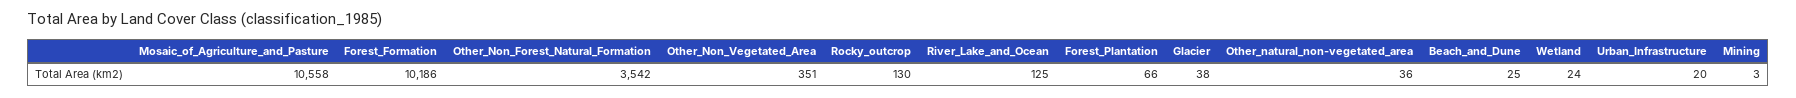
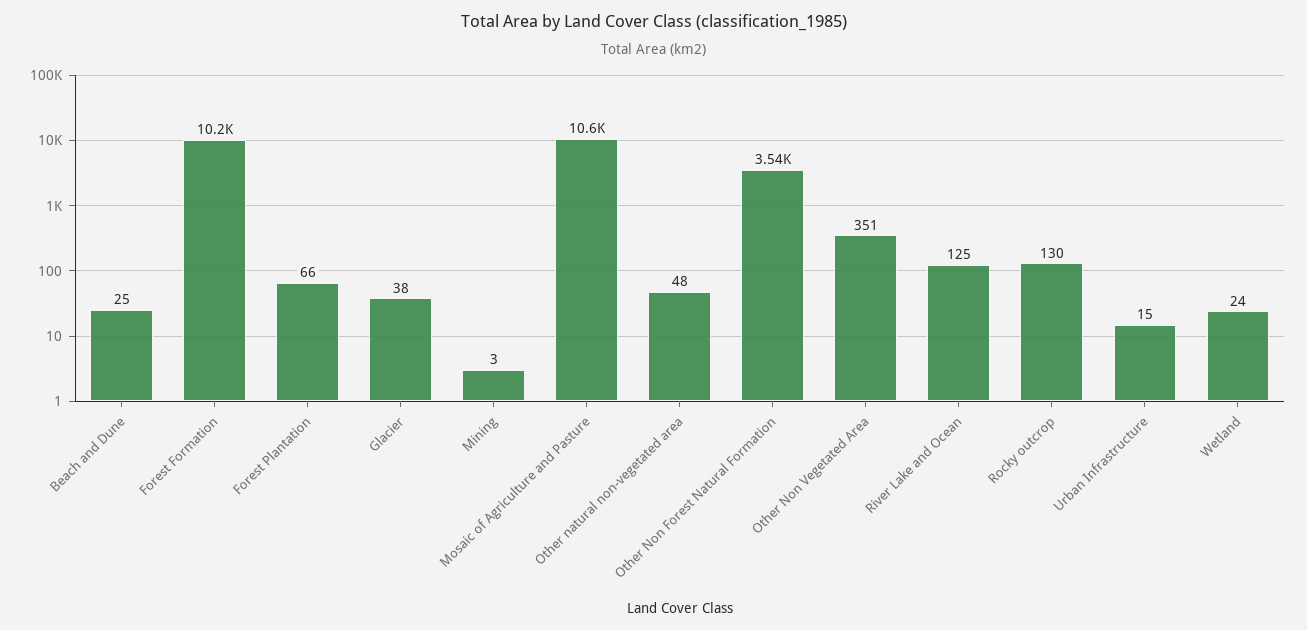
Other_natural_non-vegetated_area: 36 -> 48
Urban_Infrastructure: 20 -> 15

